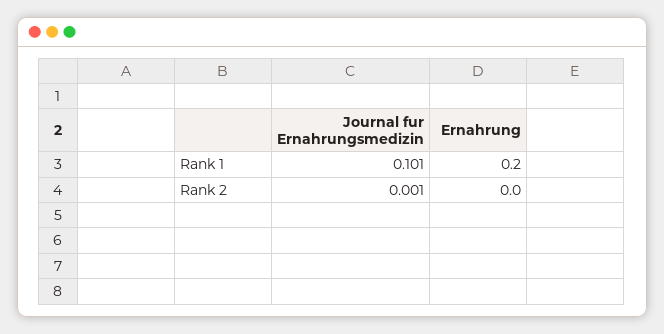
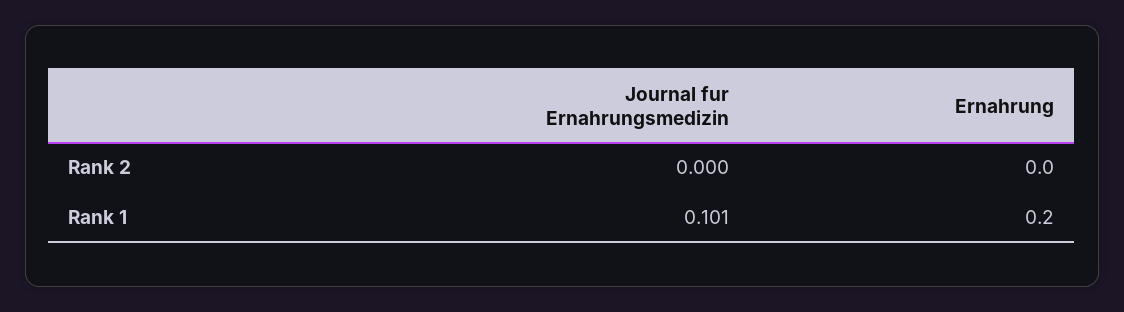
Journal fur Ernahrungsmedizin, Rank 2: 0.001 -> 0

